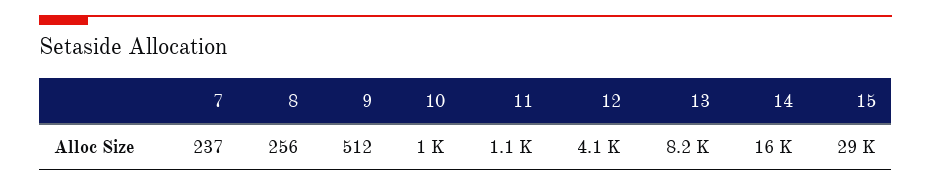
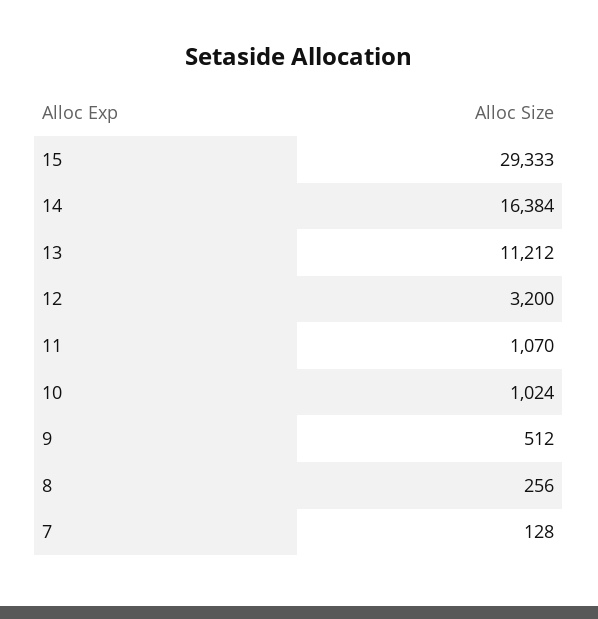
7: 237 -> 128
12: 4100 -> 3200
13: 8200 -> 11212

